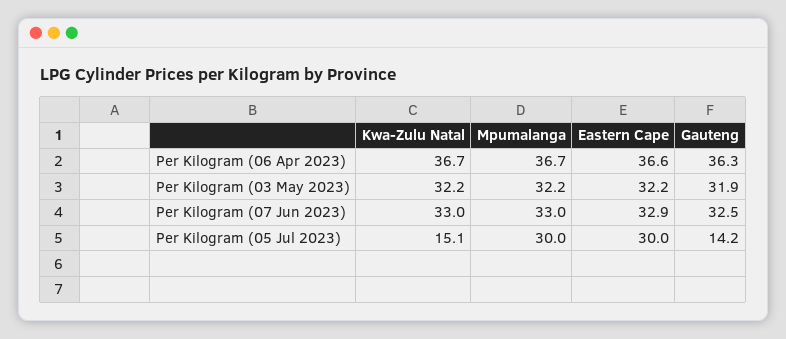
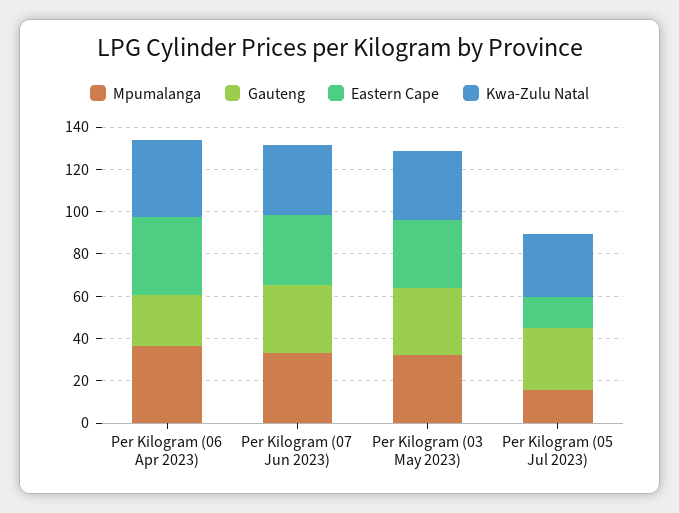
Gauteng, Per Kilogram (06 Apr 2023): 36.3 -> 25
Kwa-Zulu Natal, Per Kilogram (05 Jul 2023): 15.1 -> 30
Mpumalanga, Per Kilogram (05 Jul 2023): 30 -> 15
Eastern Cape, Per Kilogram (05 Jul 2023): 30 -> 15
Gauteng, Per Kilogram (05 Jul 2023): 14.2 -> 30

